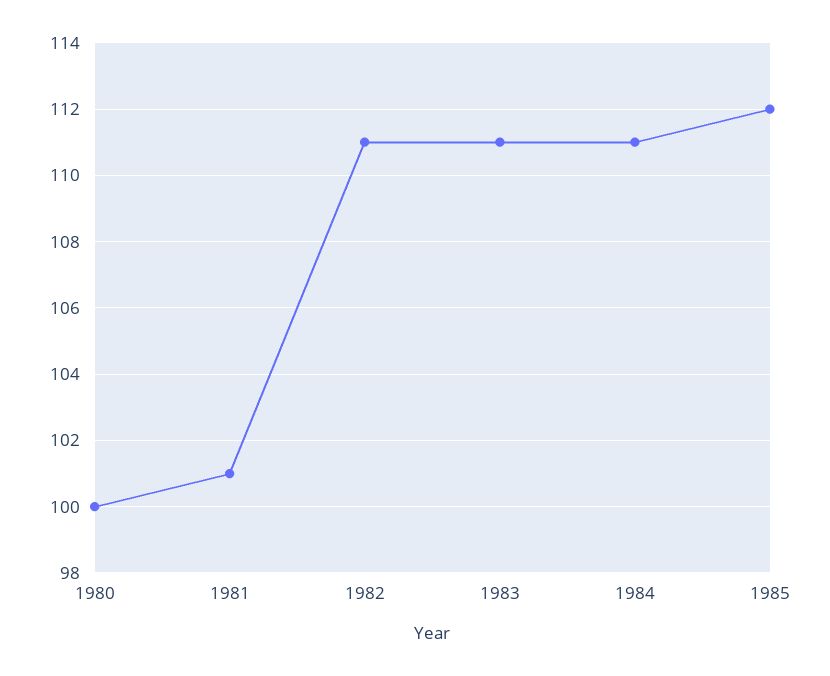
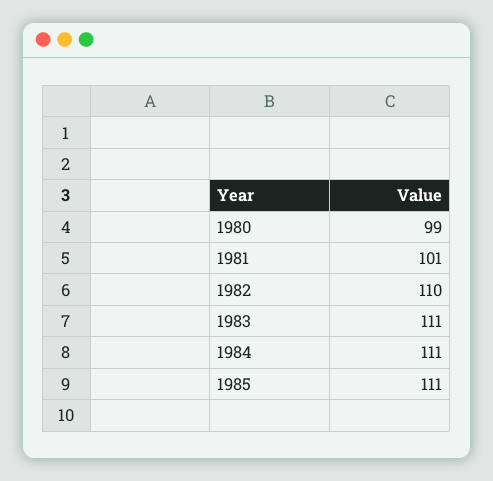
1980: 100 -> 99
1982: 111 -> 110
1985: 112 -> 111

